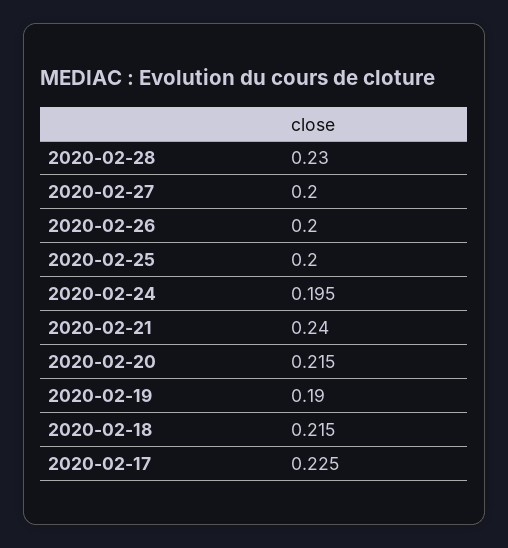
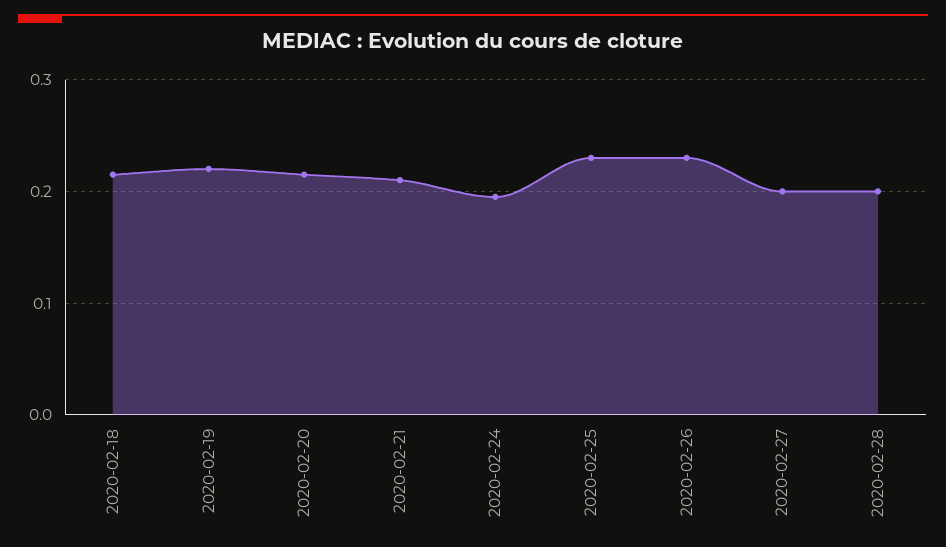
2020-02-28: 0.23 -> 0.2
2020-02-26: 0.2 -> 0.23
2020-02-25: 0.2 -> 0.23
2020-02-21: 0.24 -> 0.21
2020-02-19: 0.19 -> 0.22
2020-02-17: 0.225 -> none

